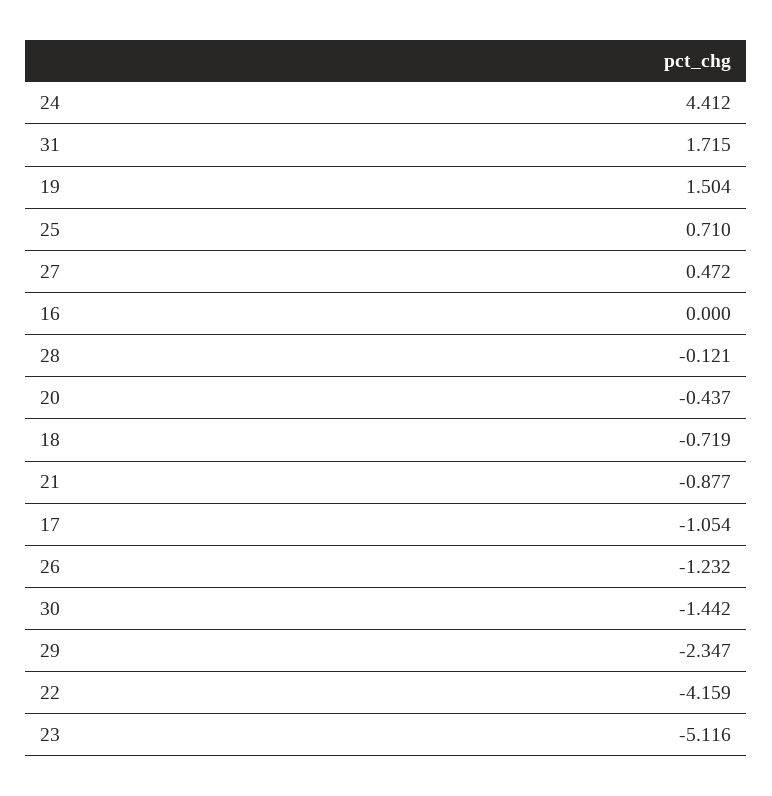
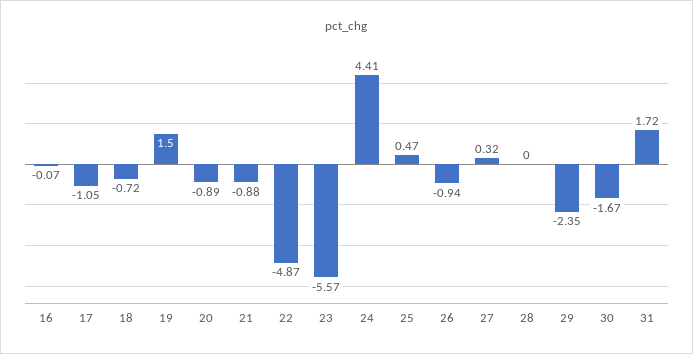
25: 0.71 -> 0.47
27: 0.472 -> 0.32
16: 0 -> -0.07
28: -0.121 -> 0
20: -0.437 -> -0.89
26: -1.232 -> -0.94
30: -1.442 -> -1.67
22: -4.159 -> -4.87
23: -5.116 -> -5.57

